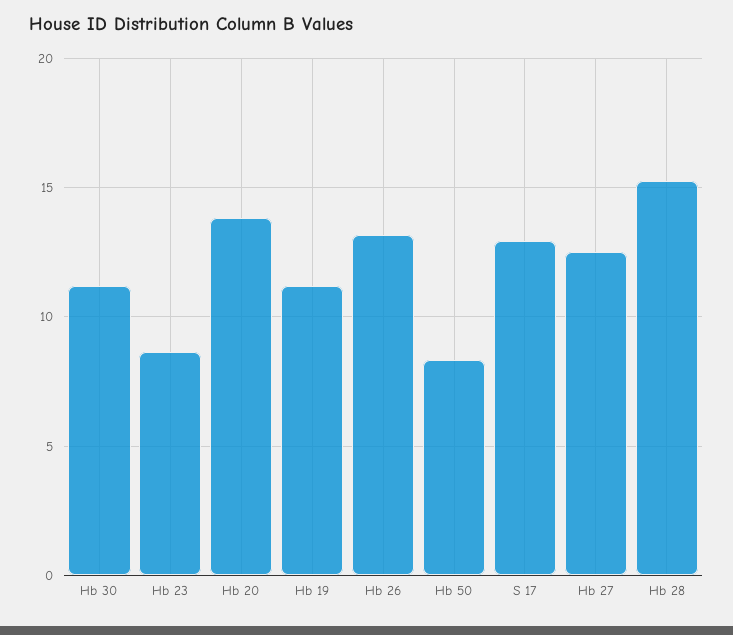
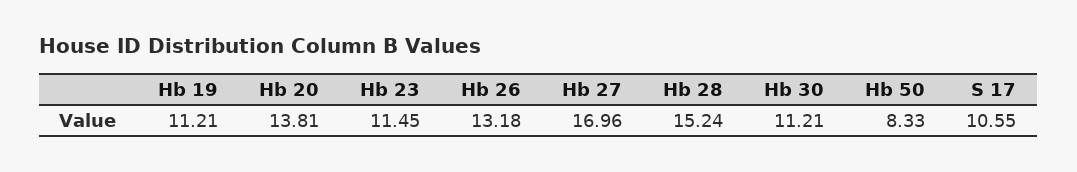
Hb 23: 8.5 -> 11.45
S 17: 13 -> 10.55
Hb 27: 12.5 -> 16.96

